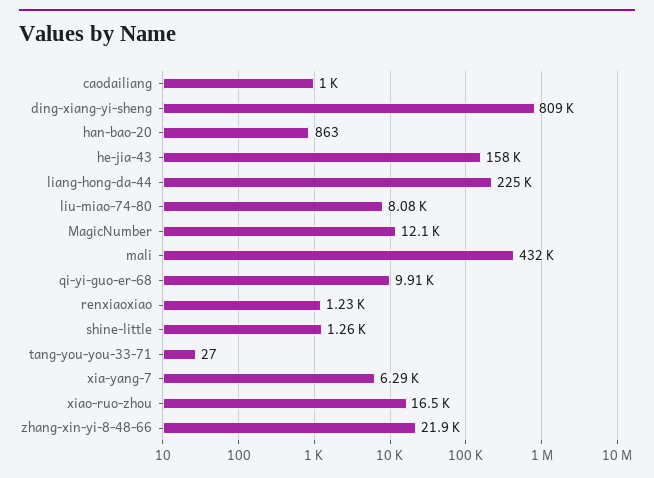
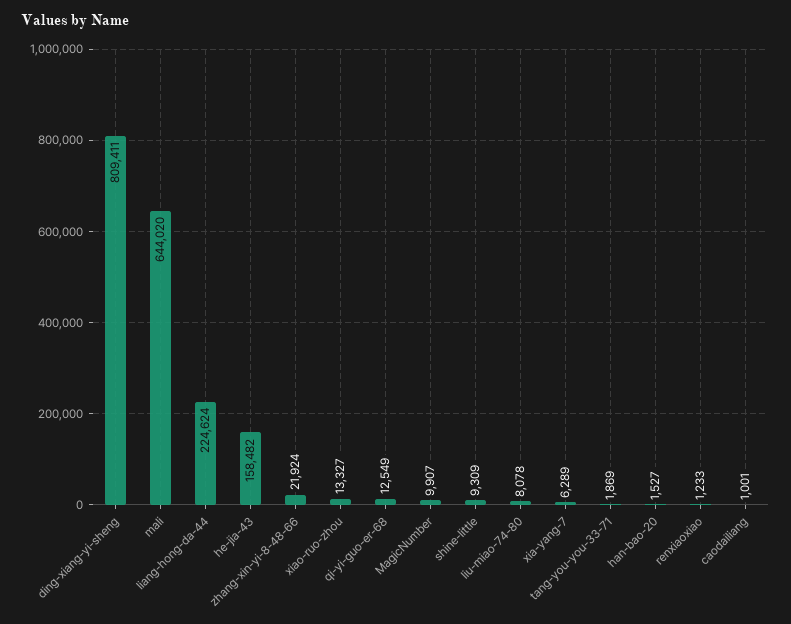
han-bao-20: 863 -> 1527
MagicNumber: 12100 -> 9907
mali: 432000 -> 644020
qi-yi-guo-er-68: 9910 -> 12549
shine-little: 1260 -> 9309
tang-you-you-33-71: 27 -> 1869
xiao-ruo-zhou: 16500 -> 13327

